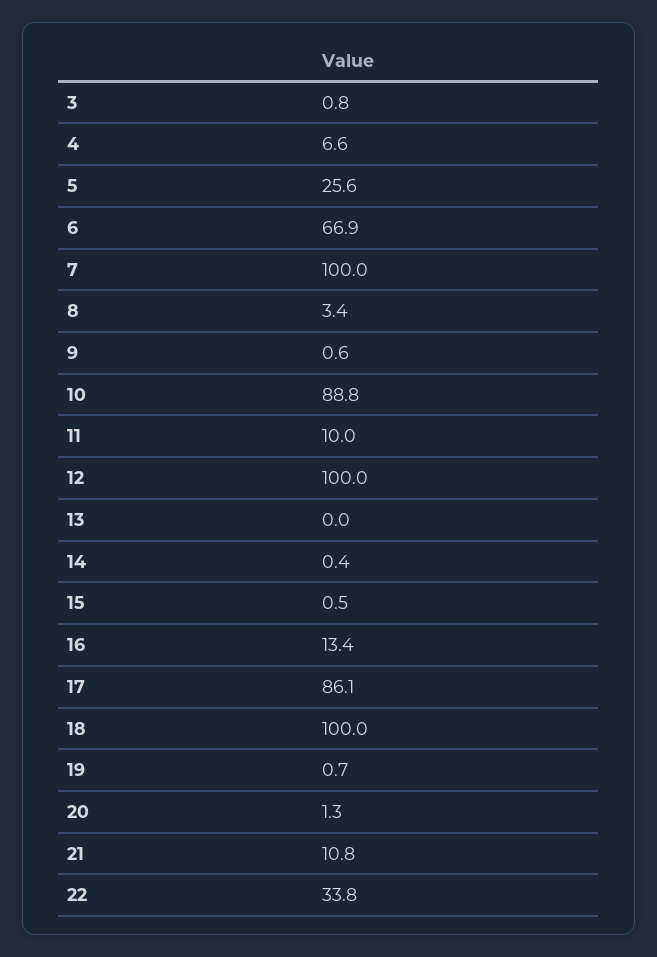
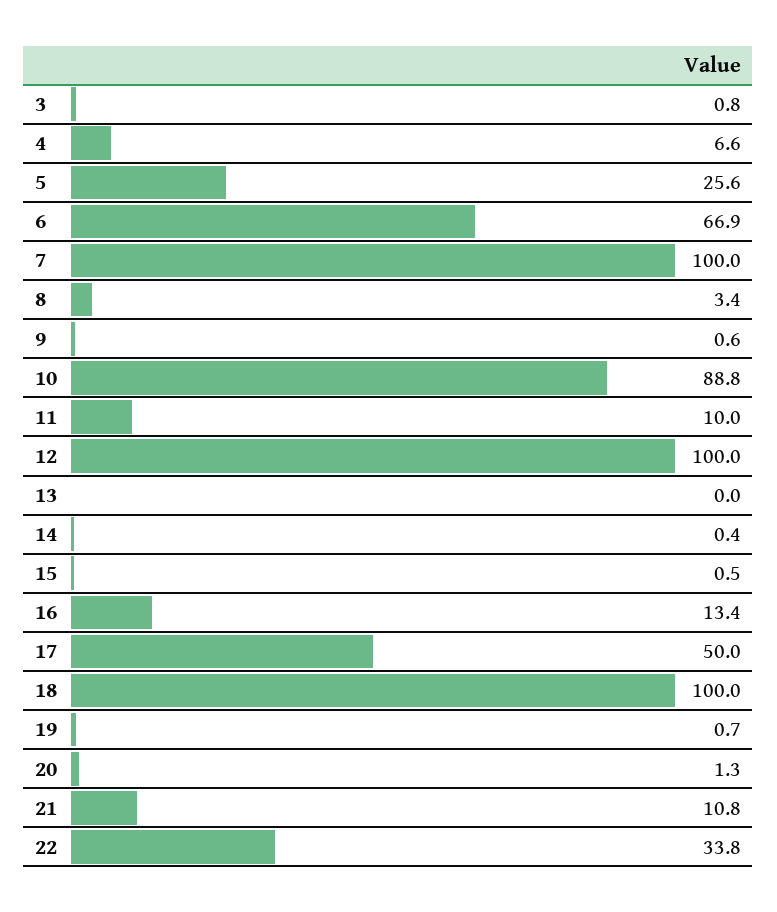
17: 86.1 -> 50

